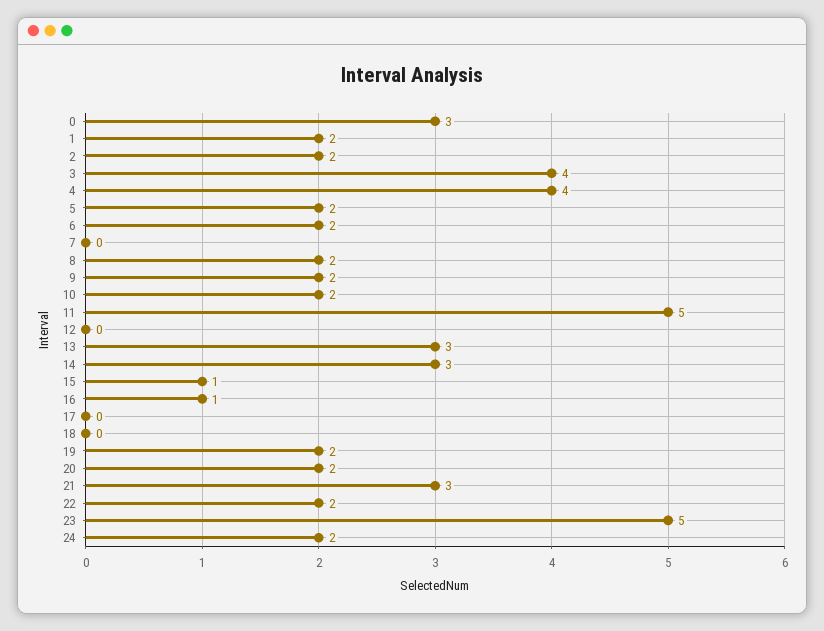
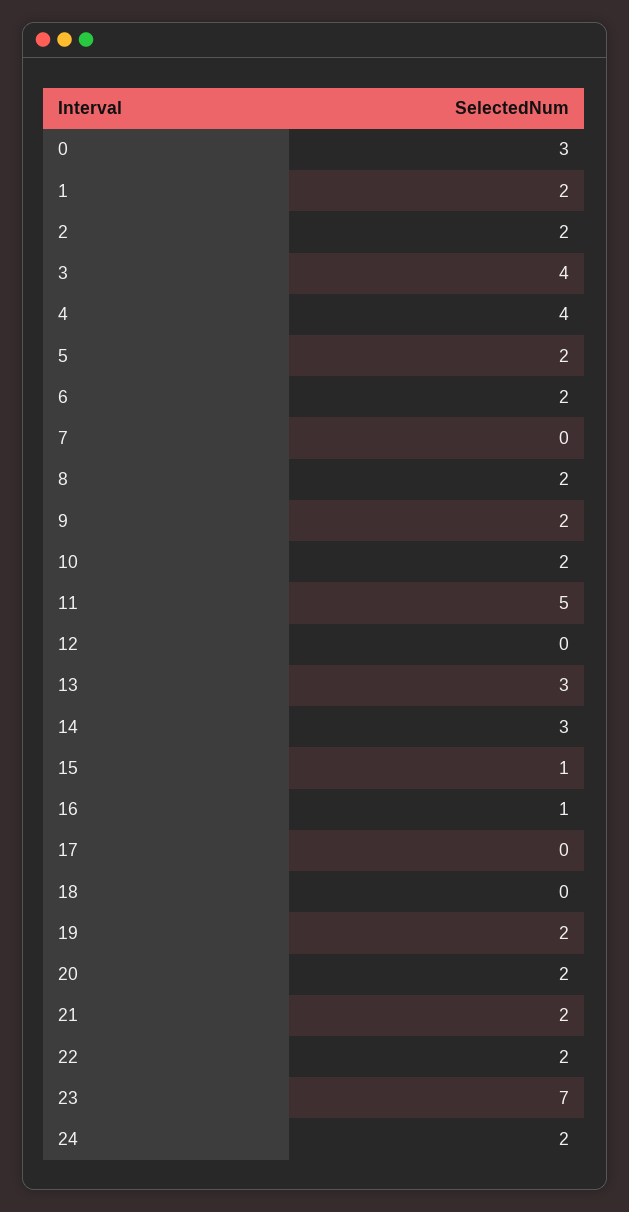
21: 3 -> 2
23: 5 -> 7

